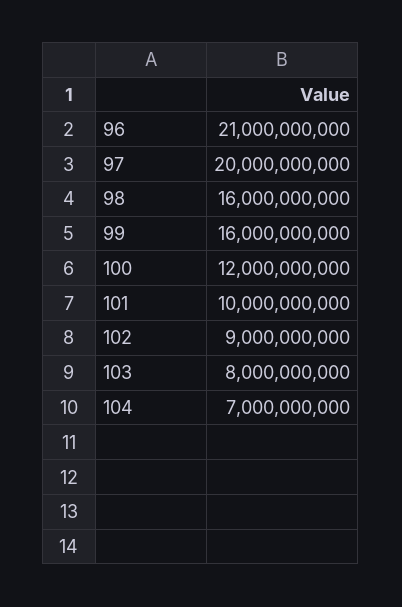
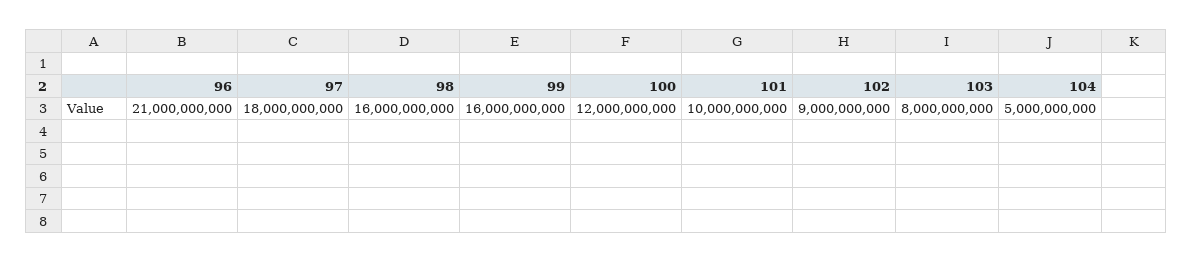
97: 20000000000 -> 18000000000
104: 7000000000 -> 5000000000

